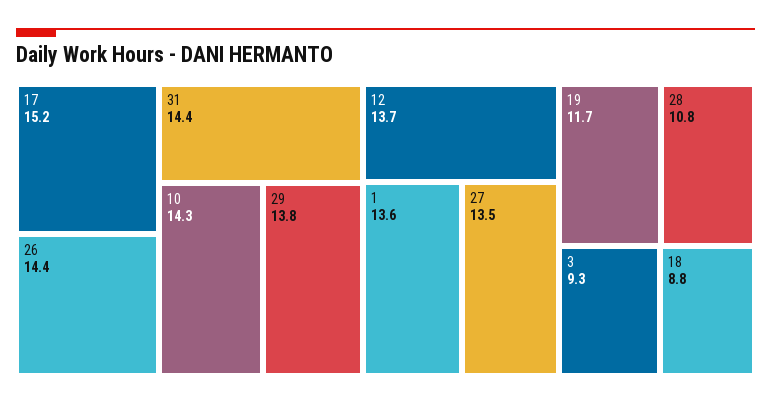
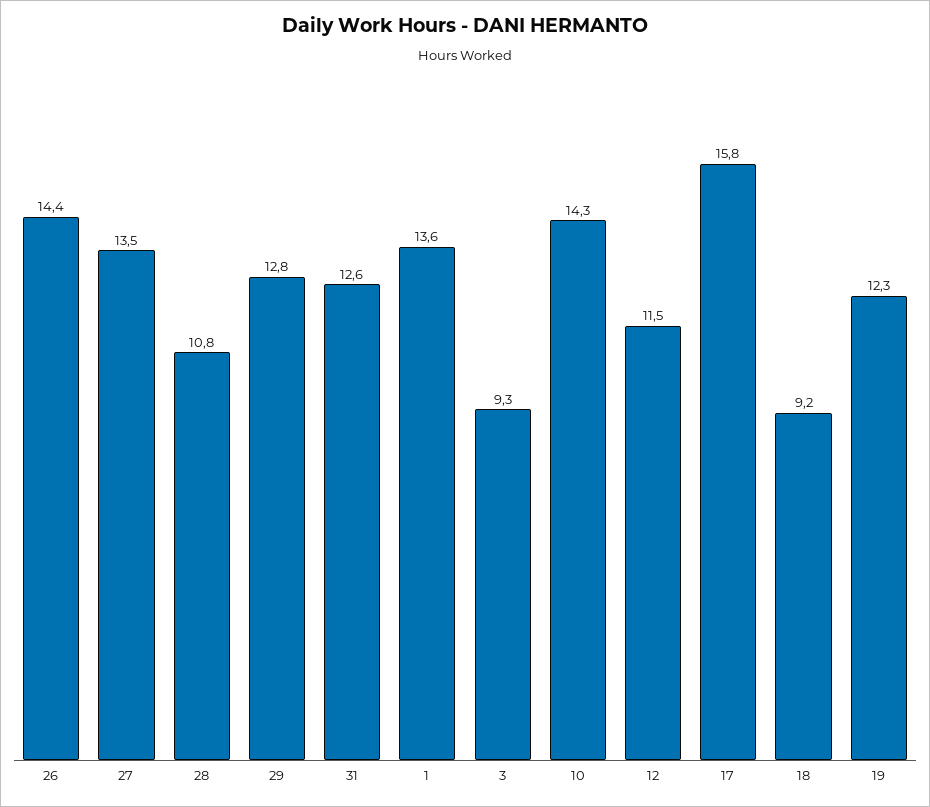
17: 15.2 -> 15.8
31: 14.4 -> 12.6
29: 13.8 -> 12.8
12: 13.7 -> 11.5
19: 11.7 -> 12.3
18: 8.8 -> 9.2

